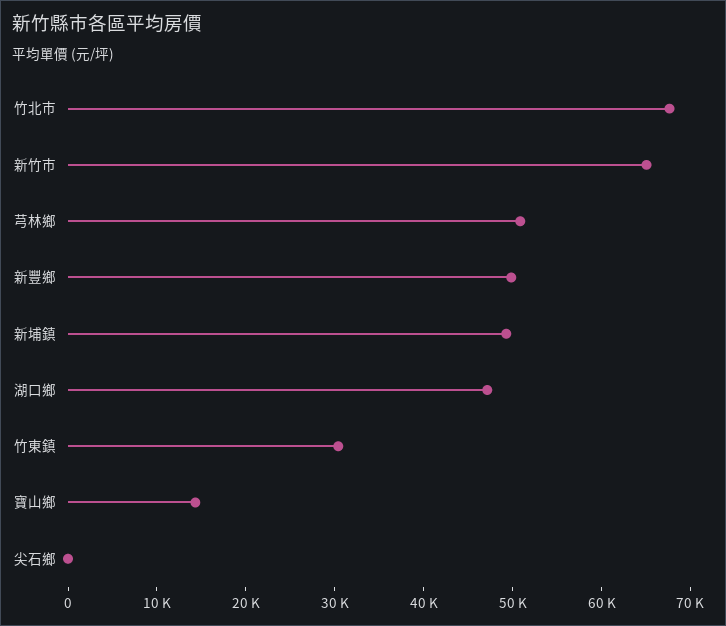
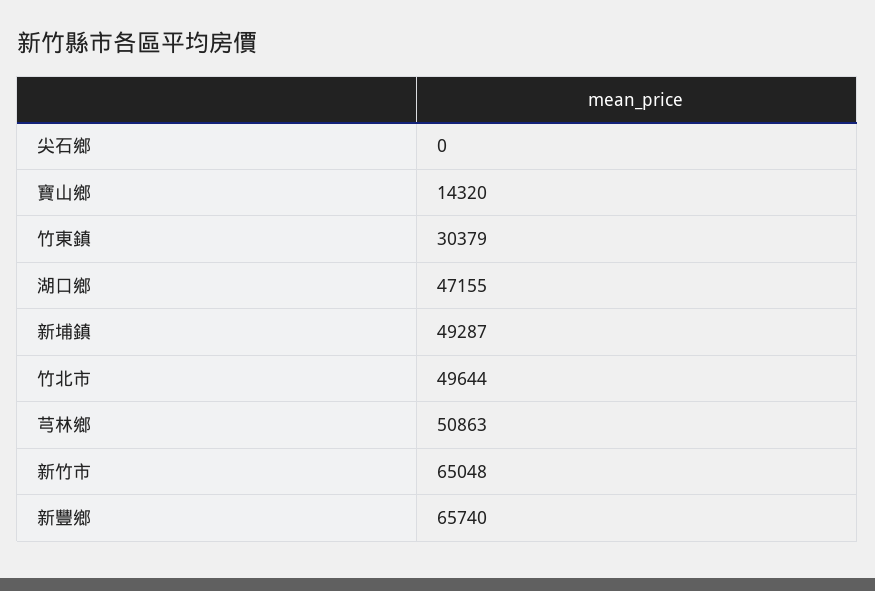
竹北市: 68000 -> 49644
新豐鄉: 50000 -> 65740

